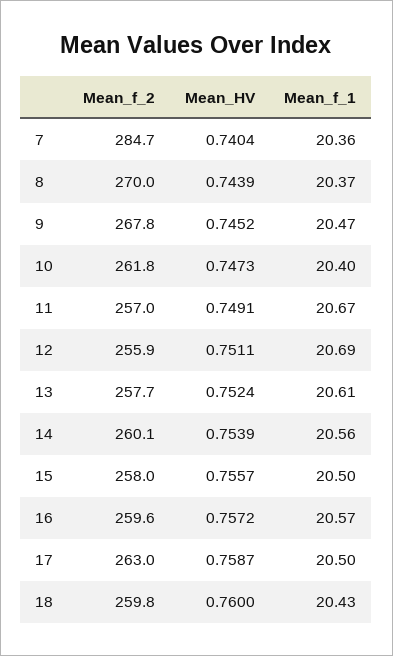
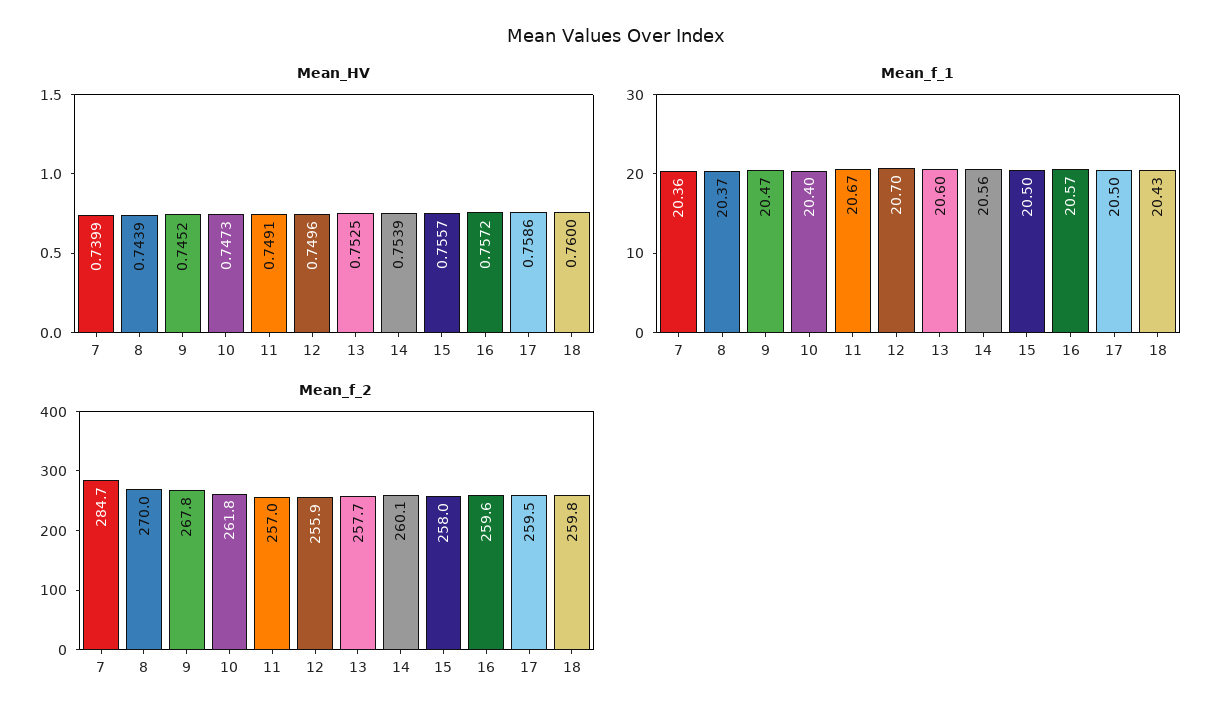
Mean_HV, 7: 0.7404 -> 0.7399
Mean_HV, 12: 0.7511 -> 0.7496
Mean_f_1, 12: 20.69 -> 20.7
Mean_HV, 13: 0.7524 -> 0.7525
Mean_f_1, 13: 20.61 -> 20.6
Mean_f_2, 17: 263 -> 259.5
Mean_HV, 17: 0.7587 -> 0.7586

